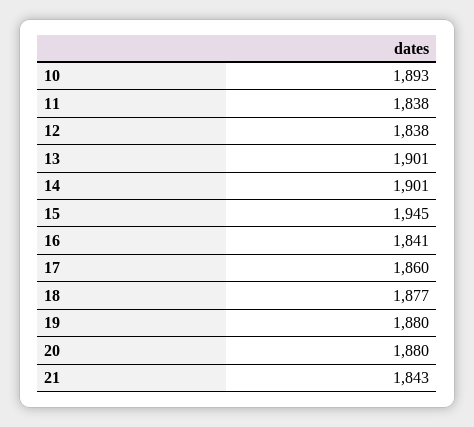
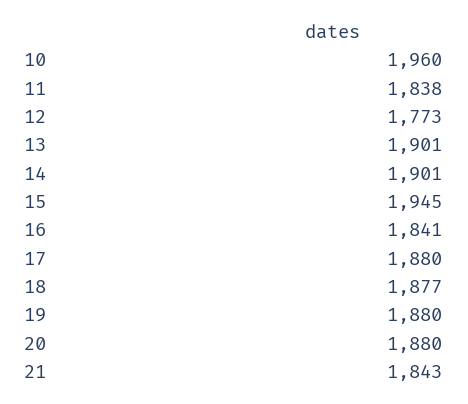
10: 1893 -> 1960
12: 1838 -> 1773
17: 1860 -> 1880

